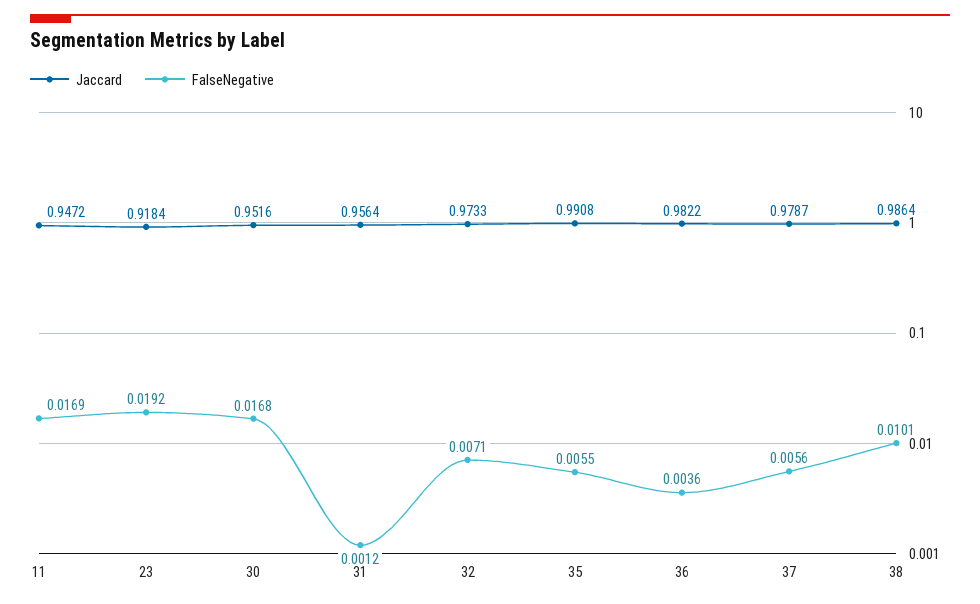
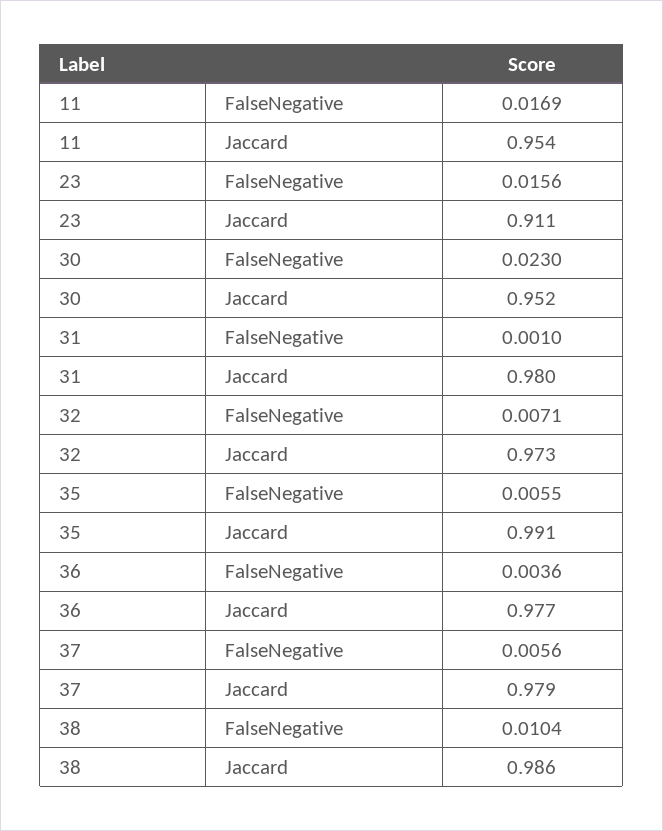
Jaccard, 11: 0.9472 -> 0.954
Jaccard, 23: 0.9184 -> 0.911
FalseNegative, 23: 0.0192 -> 0.0156
FalseNegative, 30: 0.0168 -> 0.023
Jaccard, 31: 0.9564 -> 0.98
FalseNegative, 31: 0.0012 -> 0.001
Jaccard, 36: 0.9822 -> 0.977
FalseNegative, 38: 0.0101 -> 0.0104

